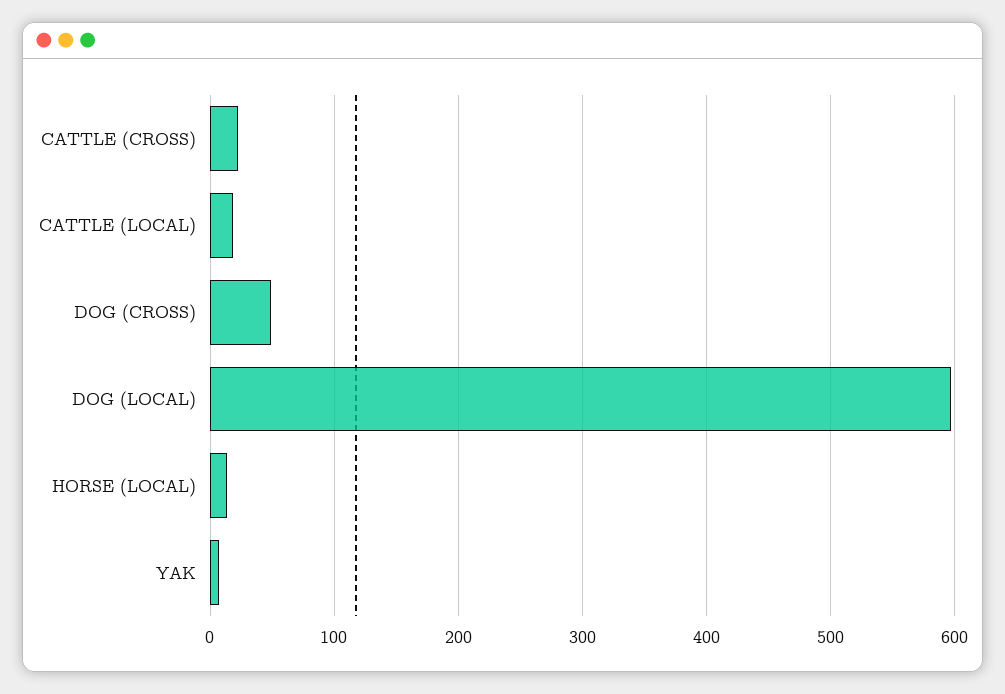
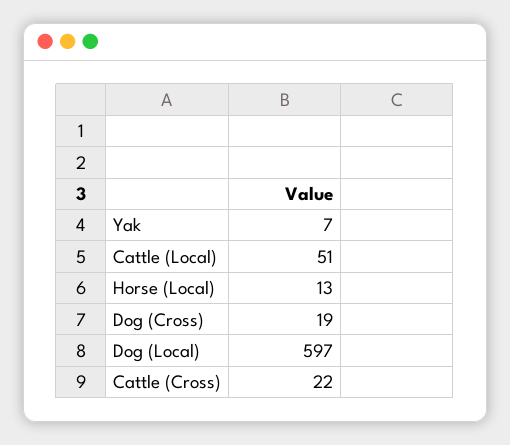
CATTLE (LOCAL): 20 -> 51
DOG (CROSS): 50 -> 19

